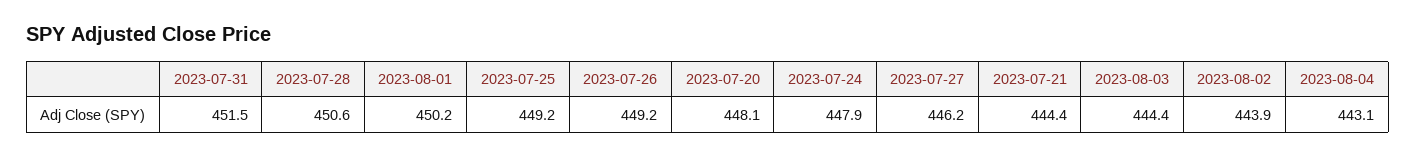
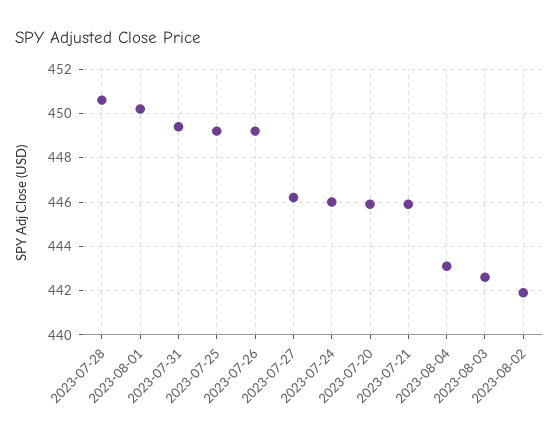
2023-07-31: 451.5 -> 449.5
2023-07-20: 448.1 -> 446
2023-07-24: 447.9 -> 446
2023-07-21: 444.4 -> 446
2023-08-03: 444.4 -> 442.5
2023-08-02: 443.9 -> 442

